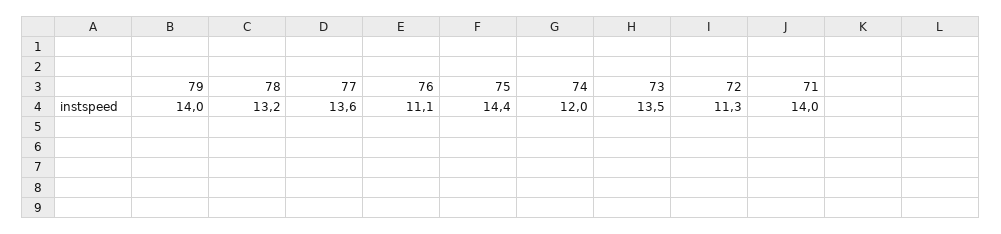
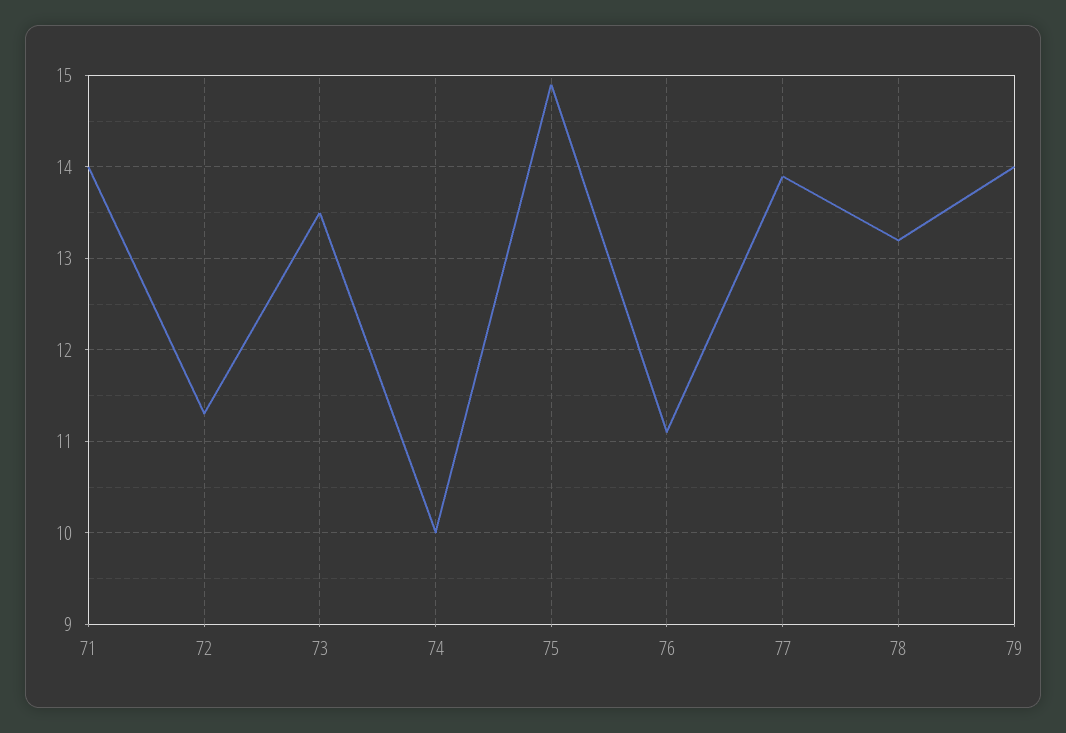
77: 13.6 -> 13.9
75: 14.4 -> 14.9
74: 12 -> 10

